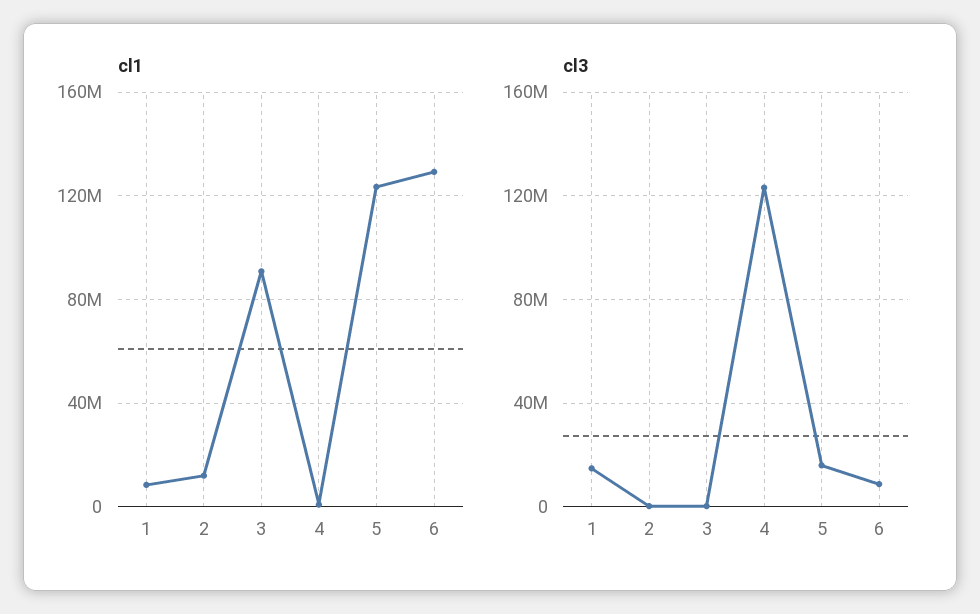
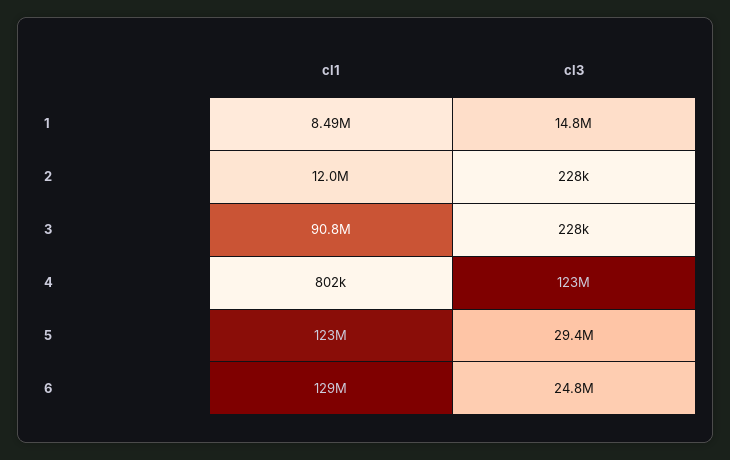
cl3, 5: 15000000 -> 29400000
cl3, 6: 10000000 -> 24800000

